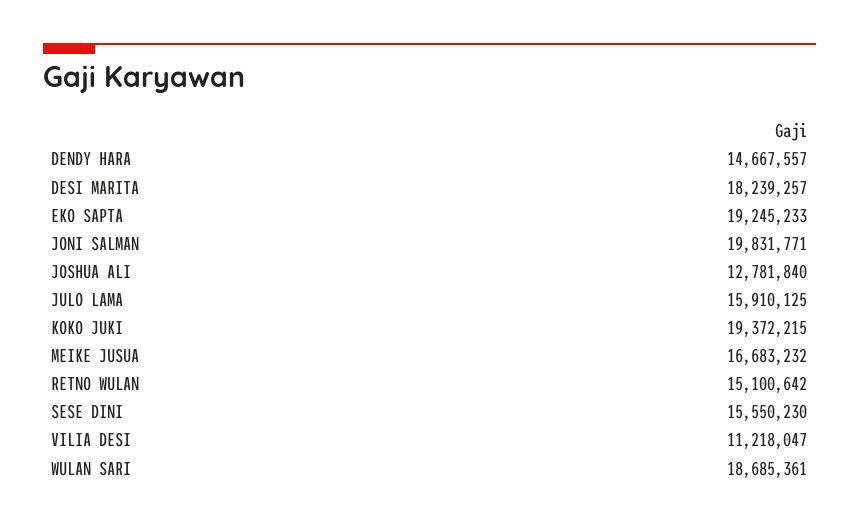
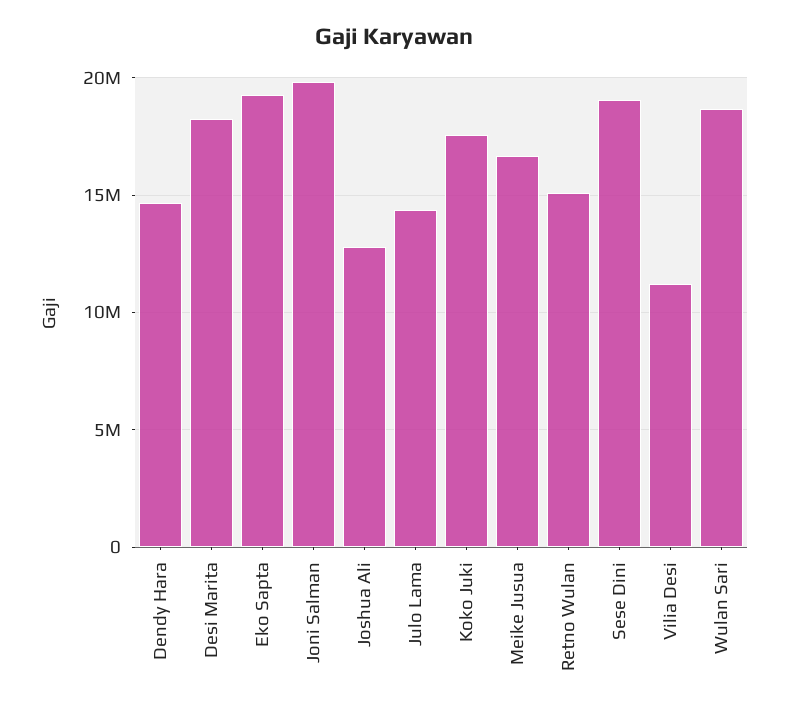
JULO LAMA: 15910125 -> 14500000
KOKO JUKI: 19372215 -> 17500000
SESE DINI: 15550230 -> 19000000

